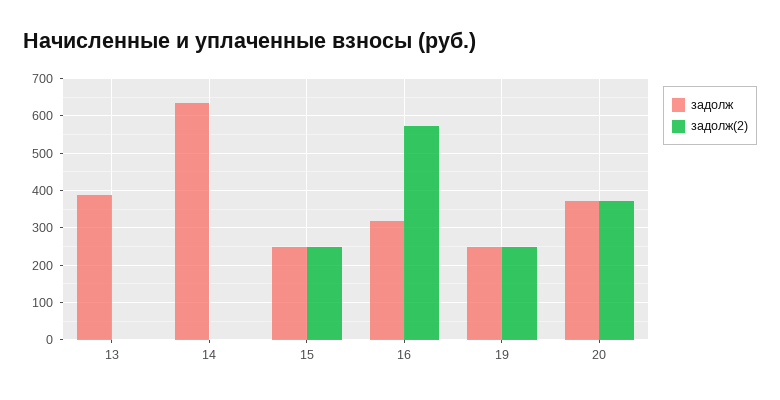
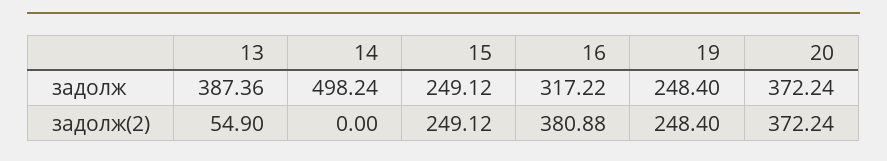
задолж(2), 13: 0 -> 54.9
задолж, 14: 640 -> 498.24
задолж(2), 16: 580 -> 380.88

